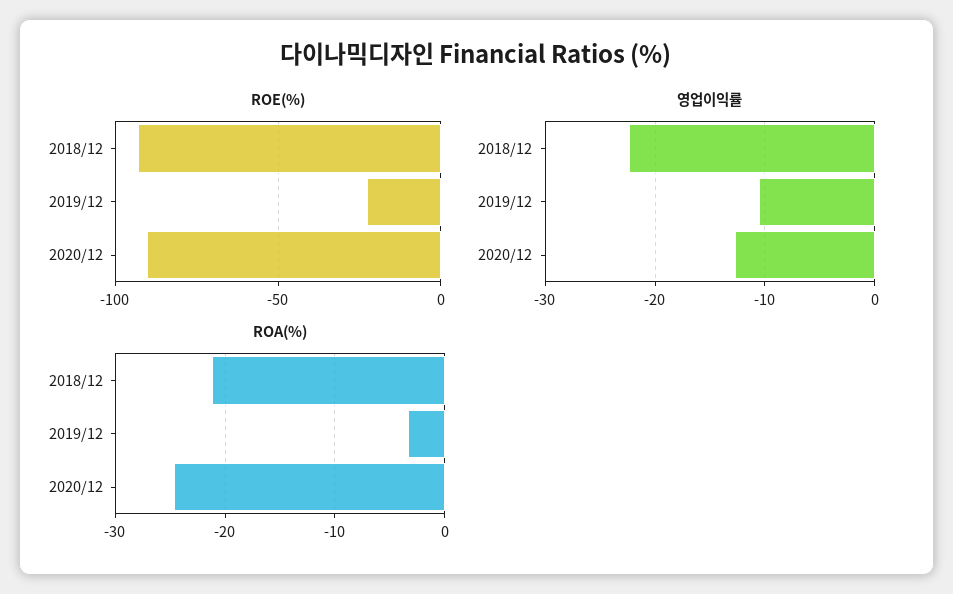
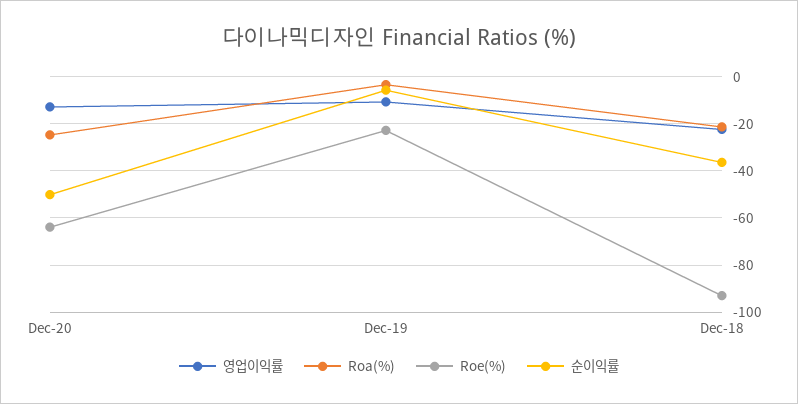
ROE(%), 2020/12: -90 -> -65
순이익률, 2020/12: none -> -50
순이익률, 2019/12: none -> -5
순이익률, 2018/12: none -> -35

